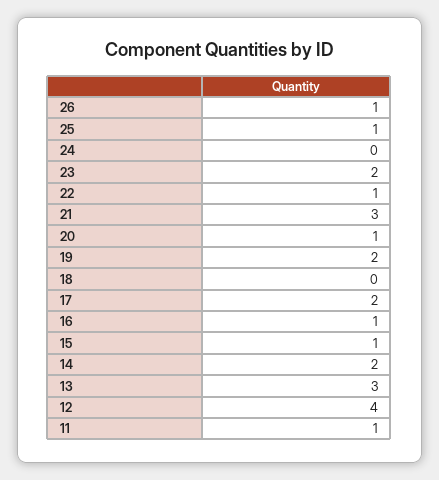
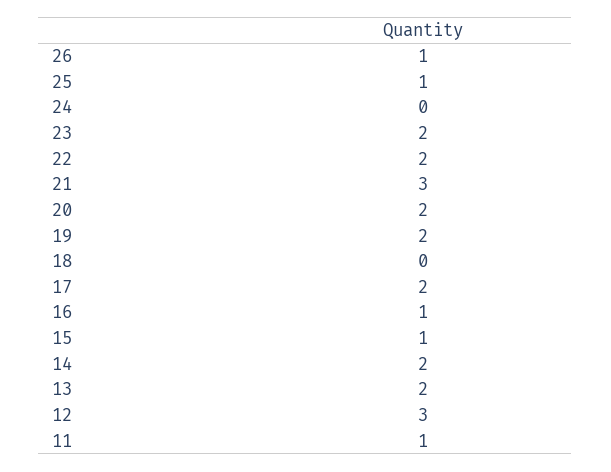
22: 1 -> 2
20: 1 -> 2
13: 3 -> 2
12: 4 -> 3

